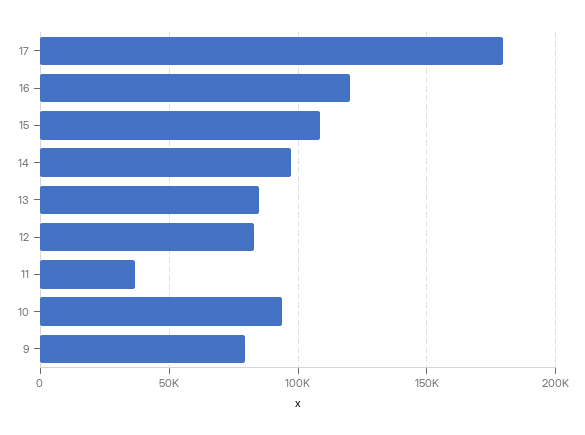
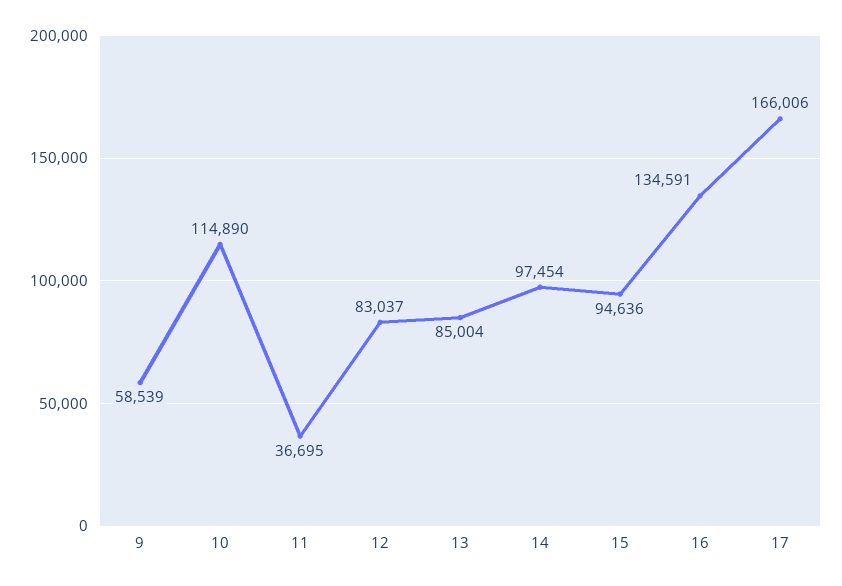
17: 180000 -> 166006
16: 120000 -> 134591
15: 110000 -> 94636
10: 95000 -> 114890
9: 80000 -> 58539

